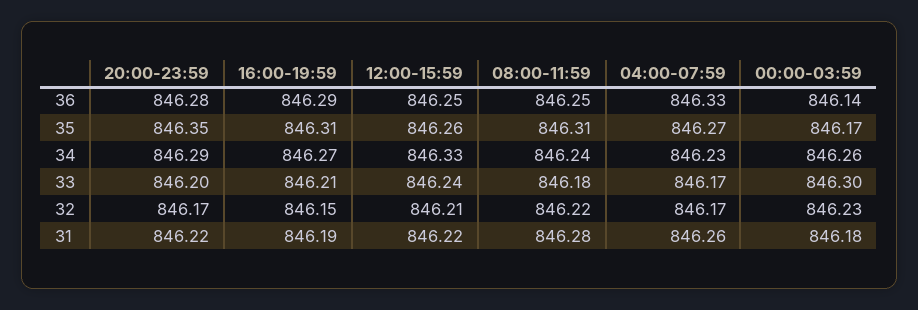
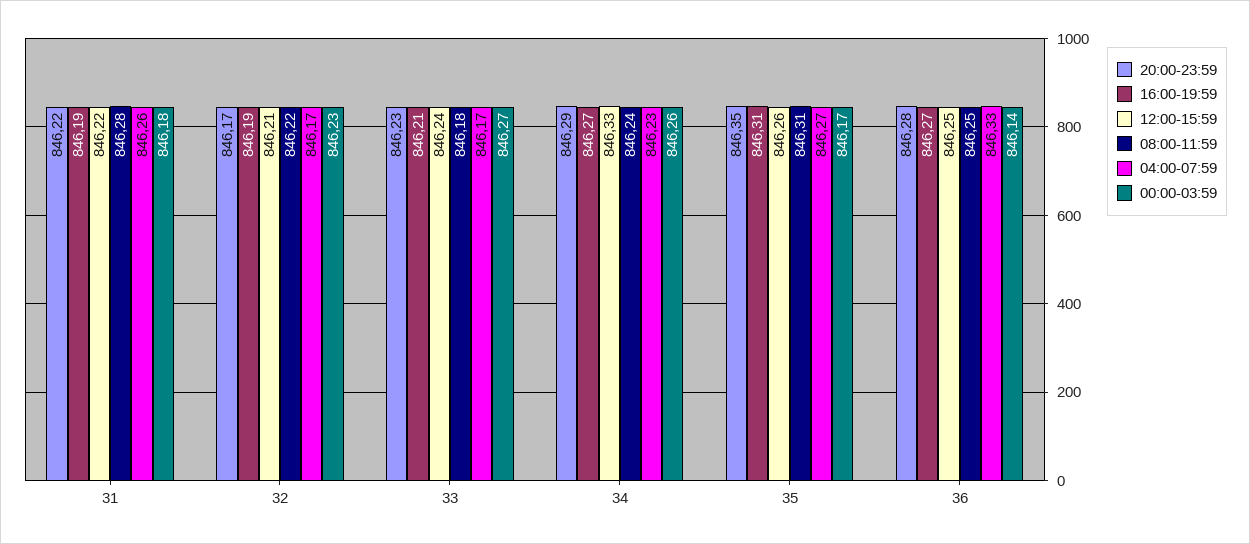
16:00-19:59, 36: 846.29 -> 846.27
20:00-23:59, 33: 846.2 -> 846.23
00:00-03:59, 33: 846.3 -> 846.27
16:00-19:59, 32: 846.15 -> 846.19

